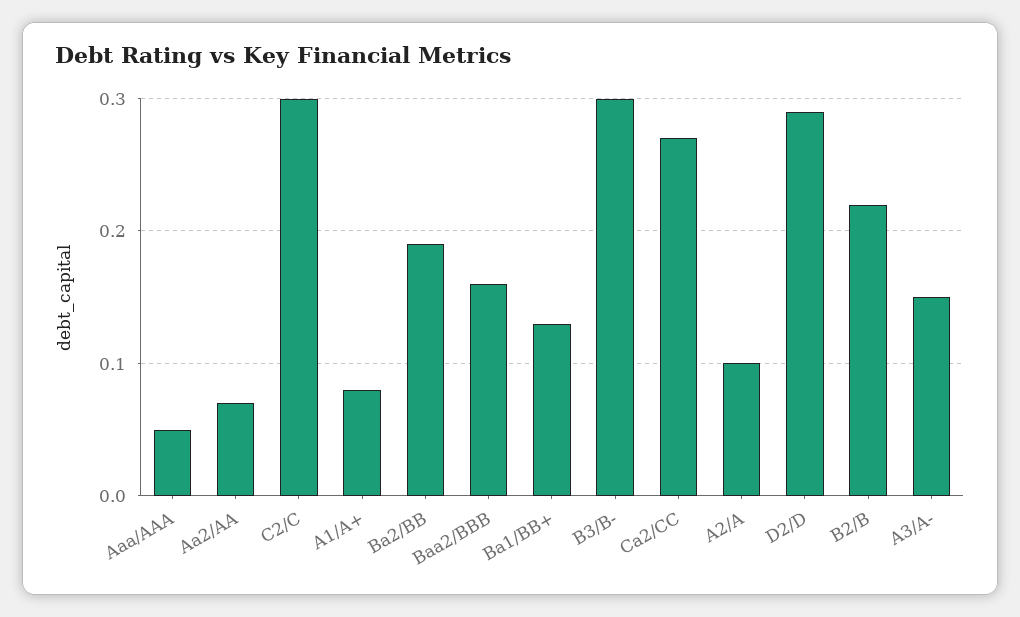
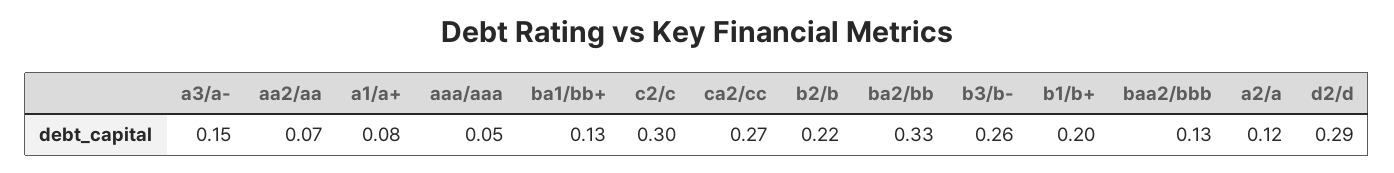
Ba2/BB: 0.19 -> 0.33
Baa2/BBB: 0.16 -> 0.13
B3/B-: 0.3 -> 0.26
A2/A: 0.1 -> 0.12
b1/b+: none -> 0.2

